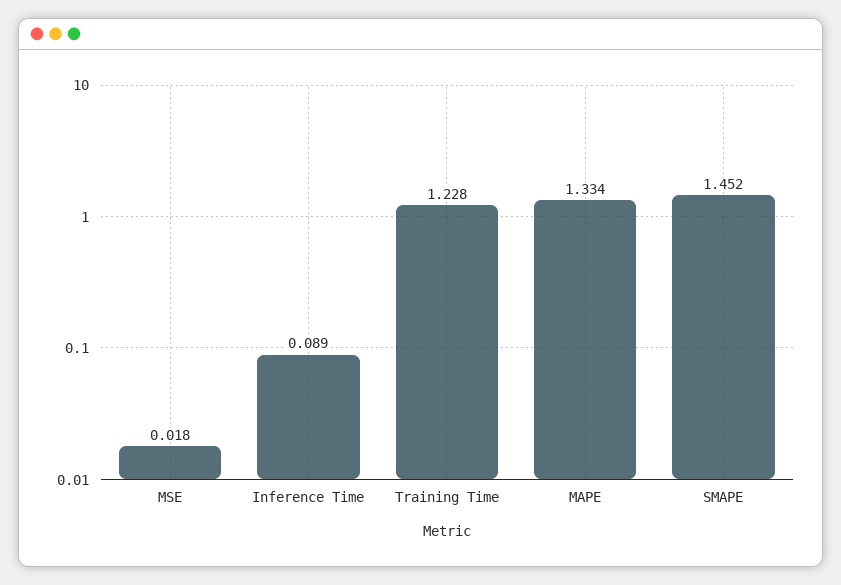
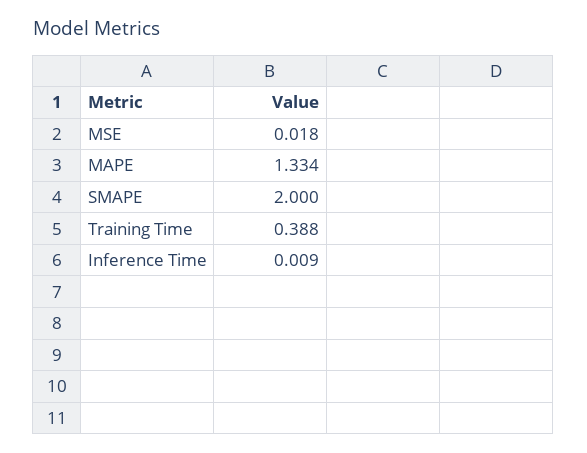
Inference Time: 0.089 -> 0.009
Training Time: 1.228 -> 0.388
SMAPE: 1.452 -> 2

